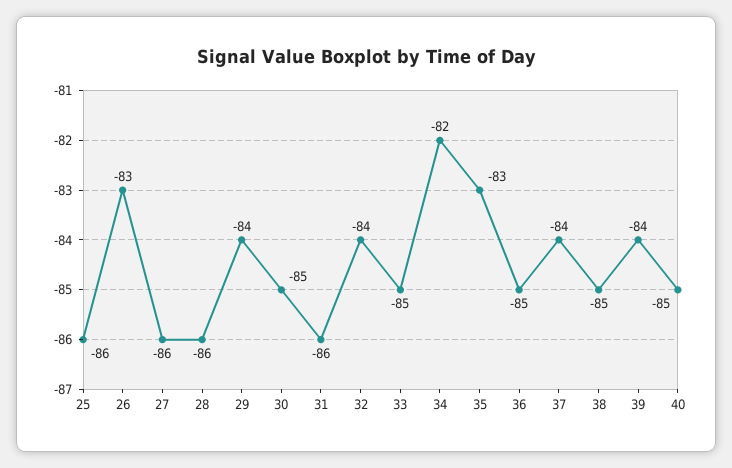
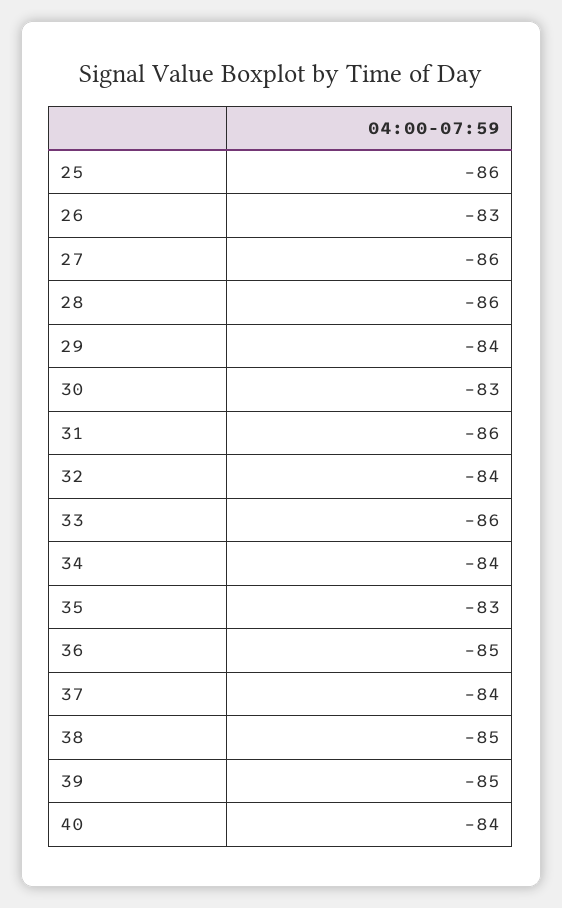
30: -85 -> -83
33: -85 -> -86
34: -82 -> -84
39: -84 -> -85
40: -85 -> -84

